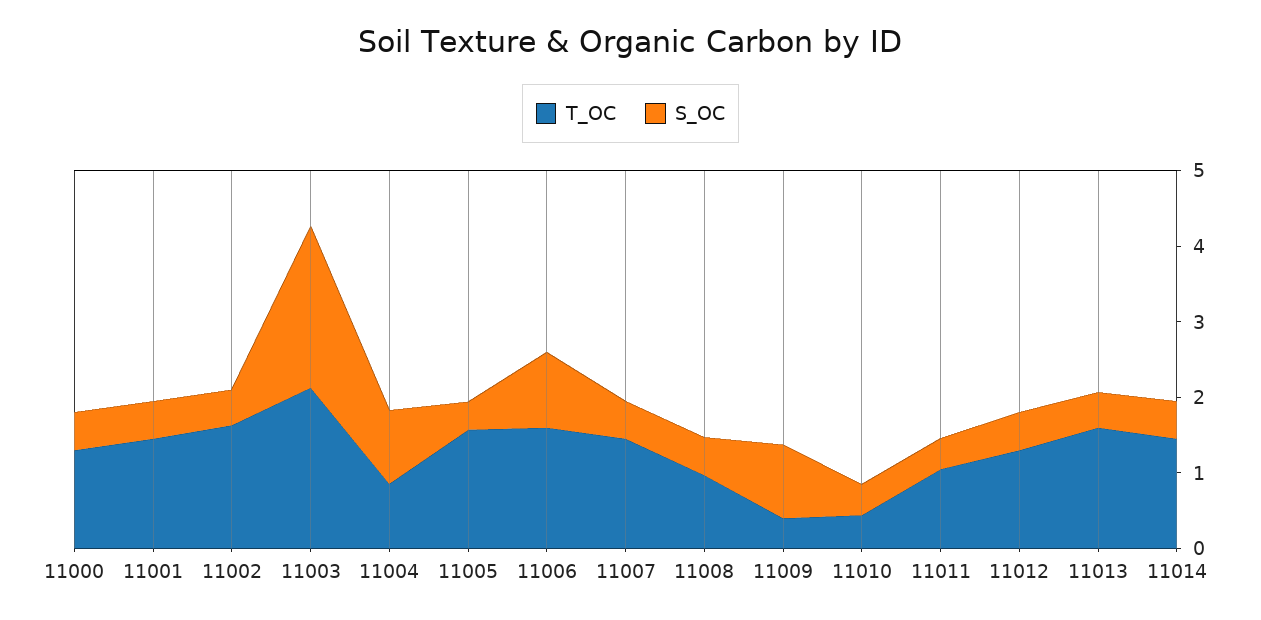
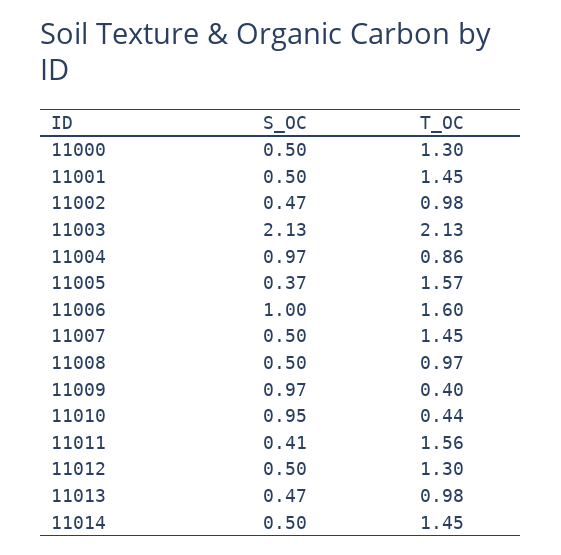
T_OC, 11002: 1.6 -> 0.98
S_OC, 11010: 0.4 -> 0.95
T_OC, 11011: 1 -> 1.56
T_OC, 11013: 1.6 -> 0.98

